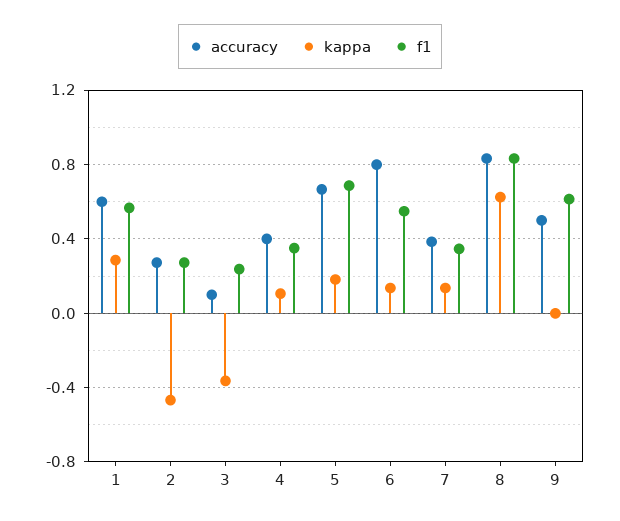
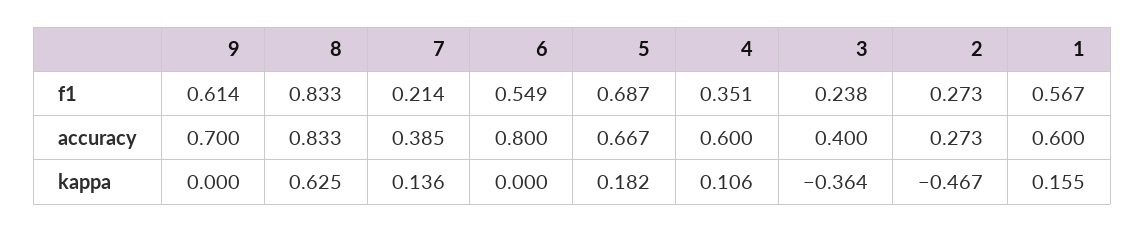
kappa, 1: 0.3 -> 0.155
accuracy, 3: 0.1 -> 0.4
accuracy, 4: 0.4 -> 0.6
kappa, 6: 0.15 -> 0
f1, 7: 0.35 -> 0.214
accuracy, 9: 0.5 -> 0.7

